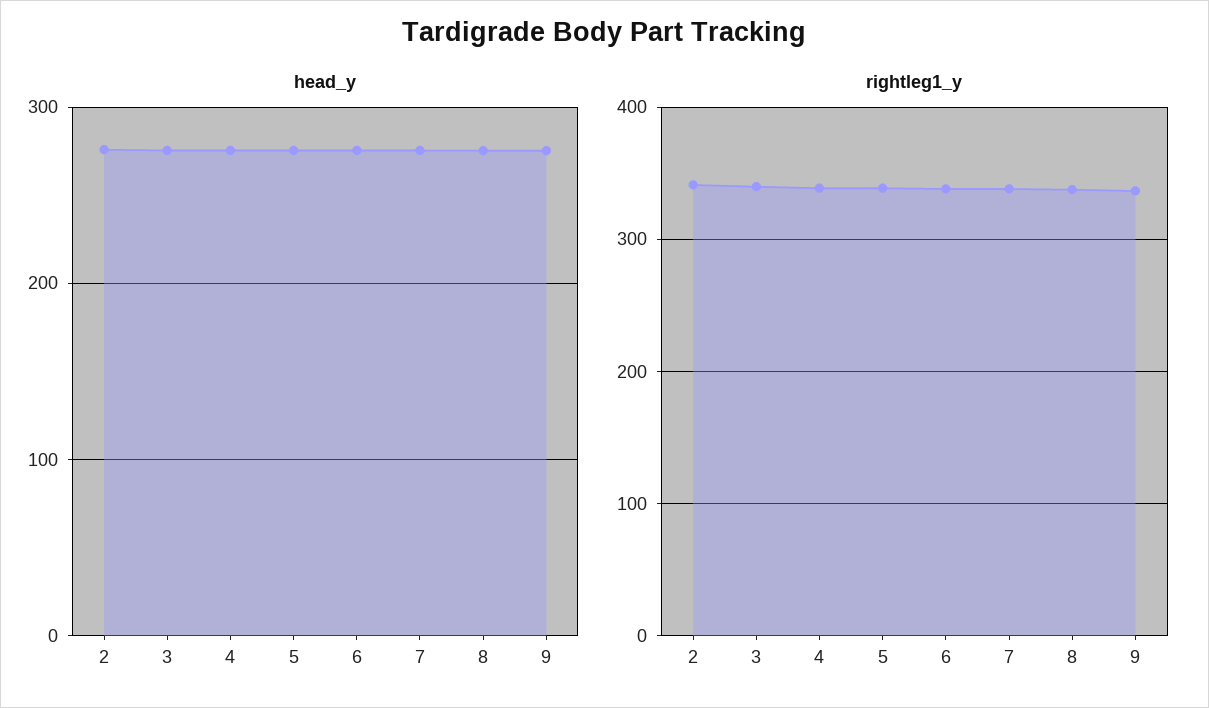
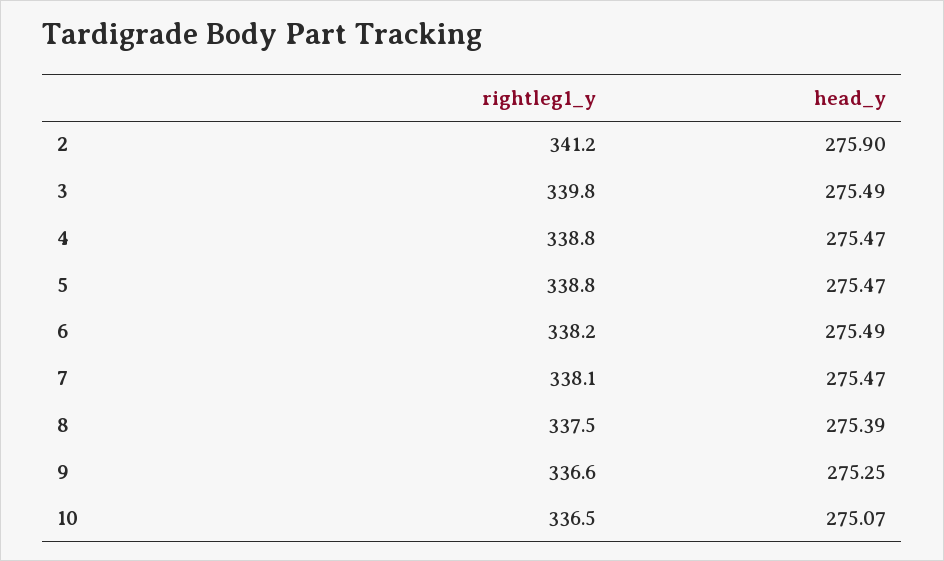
rightleg1_y, 10: none -> 336.5
head_y, 10: none -> 275.07

